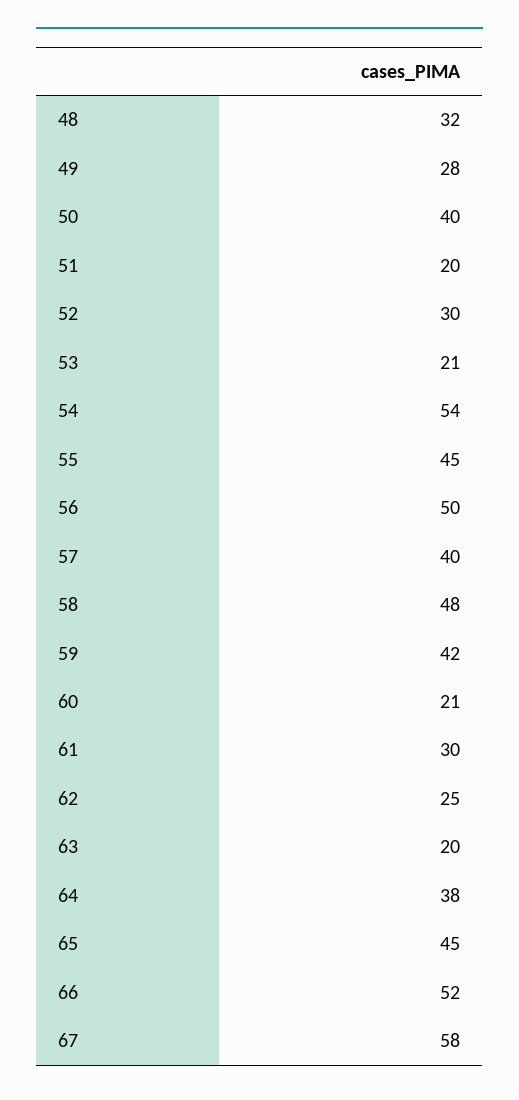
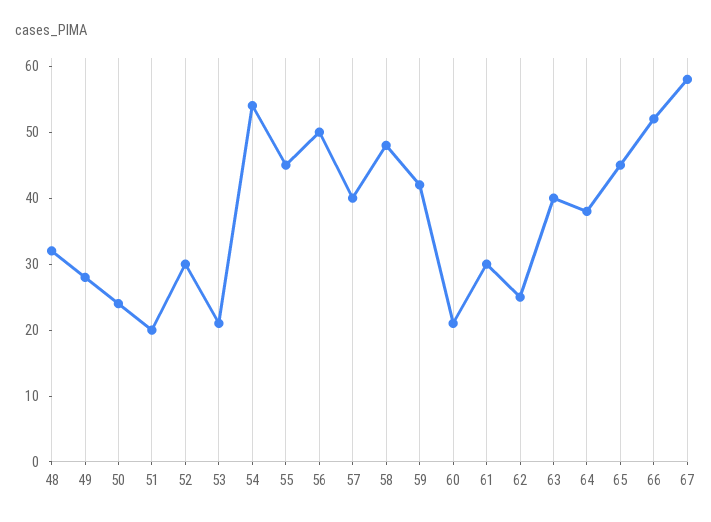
50: 40 -> 25
63: 20 -> 40

